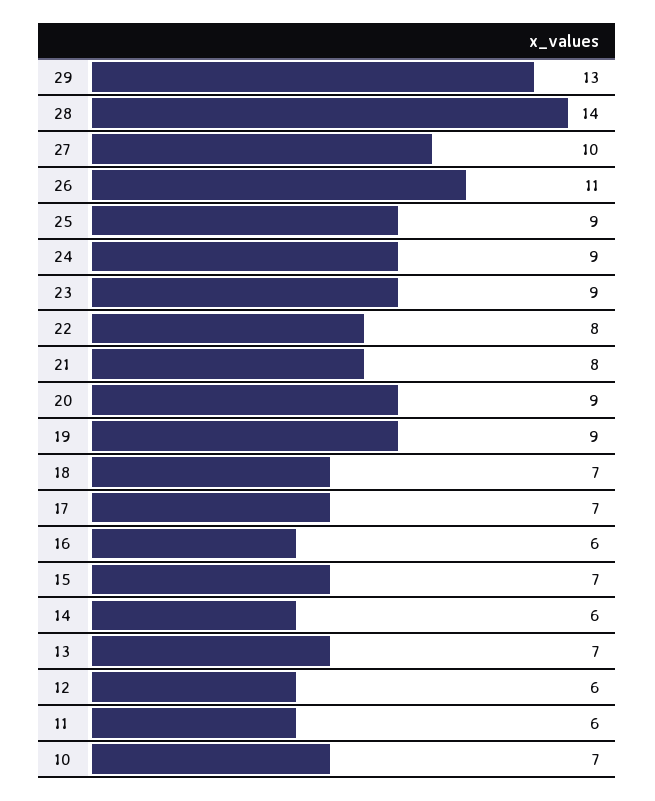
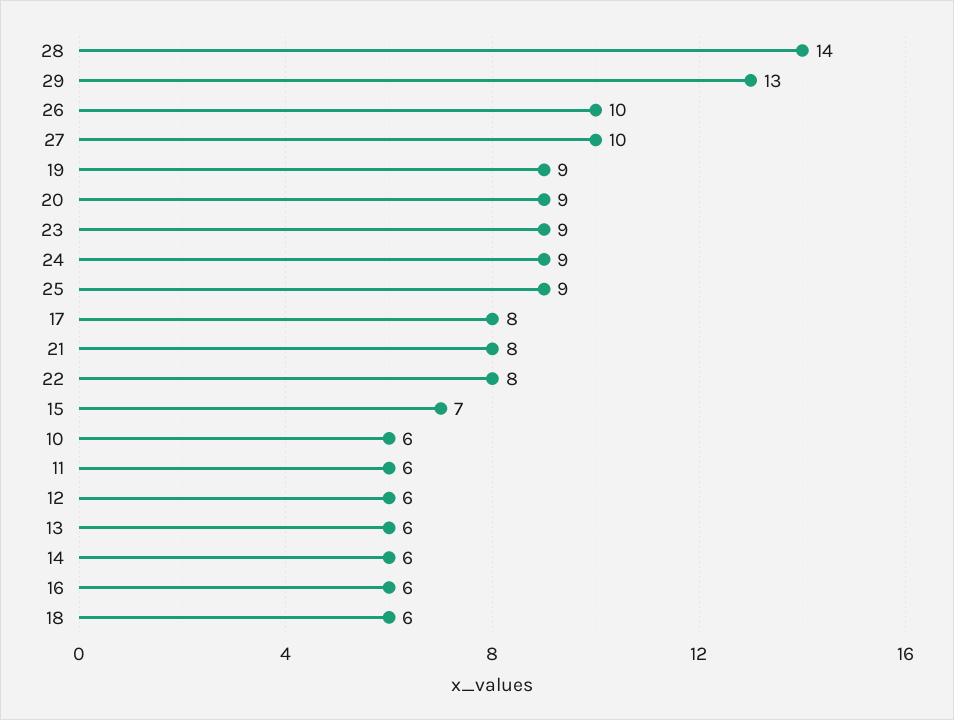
26: 11 -> 10
18: 7 -> 6
17: 7 -> 8
13: 7 -> 6
10: 7 -> 6

